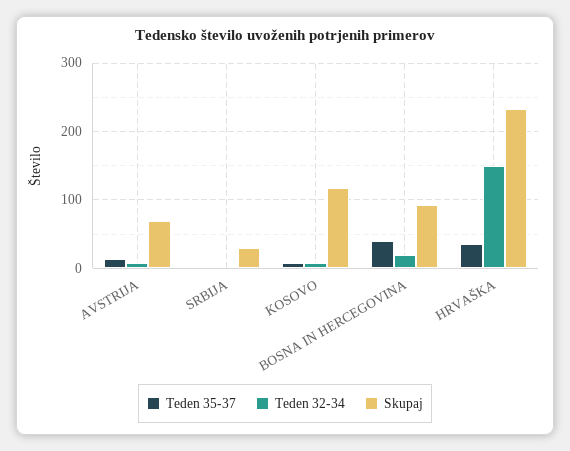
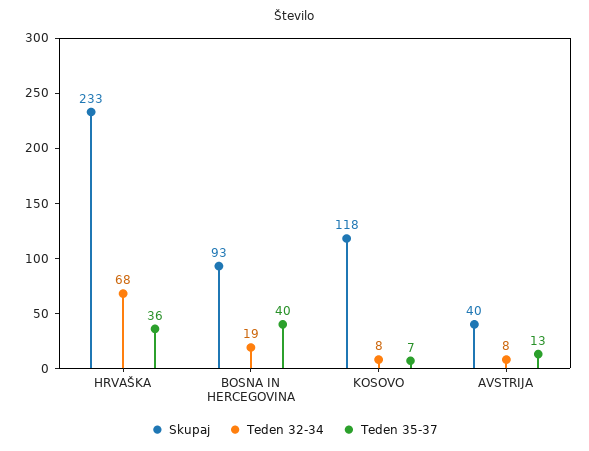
Skupaj, AVSTRIJA: 70 -> 40
Teden 35-37, SRBIJA: 0 -> none
Teden 32-34, SRBIJA: 0 -> none
Skupaj, SRBIJA: 30 -> none
Teden 32-34, HRVAŠKA: 150 -> 68

